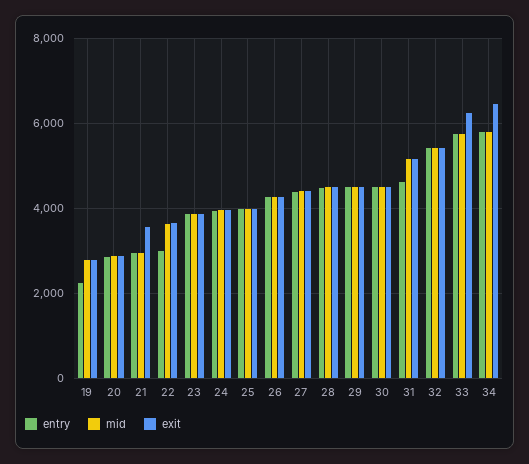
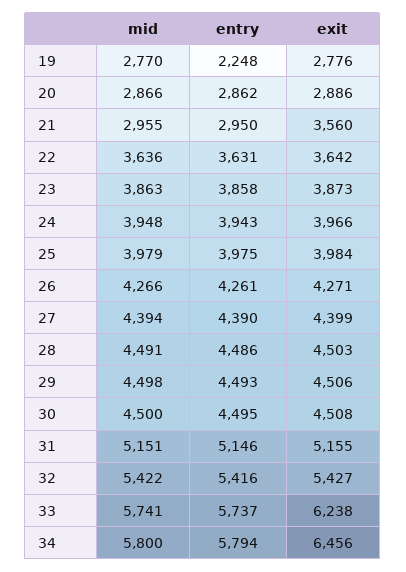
entry, 22: 3000 -> 3631
entry, 31: 4600 -> 5146

